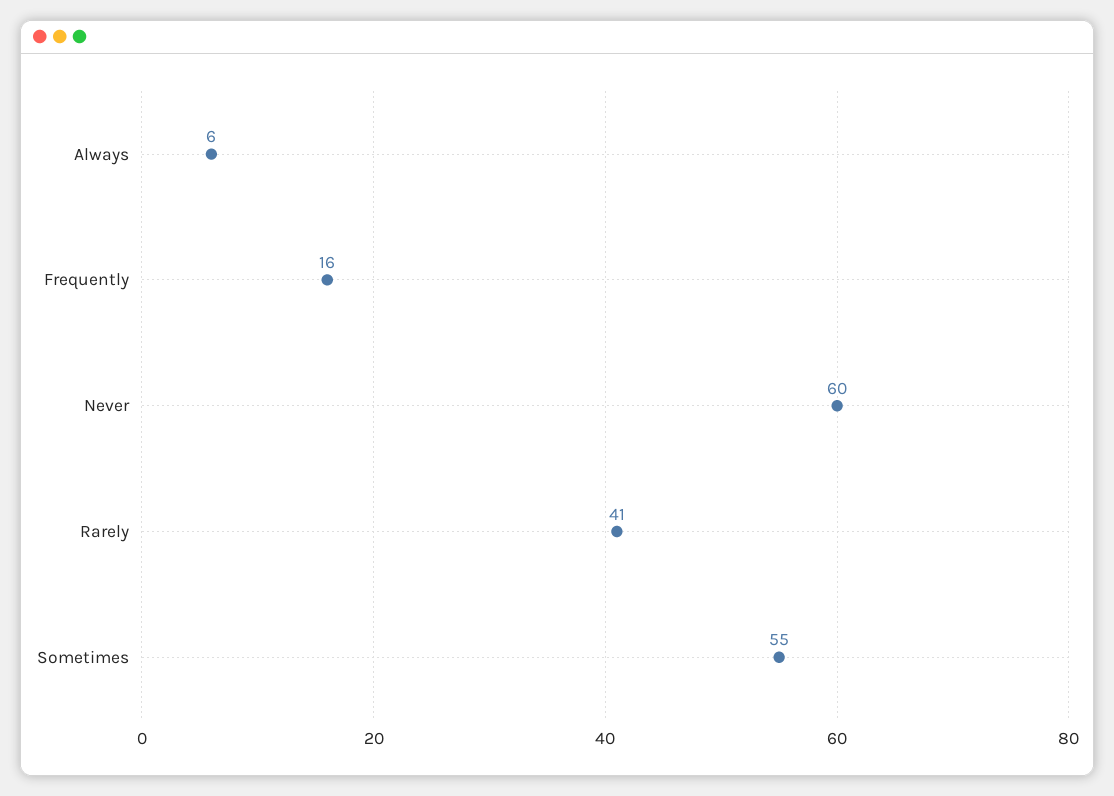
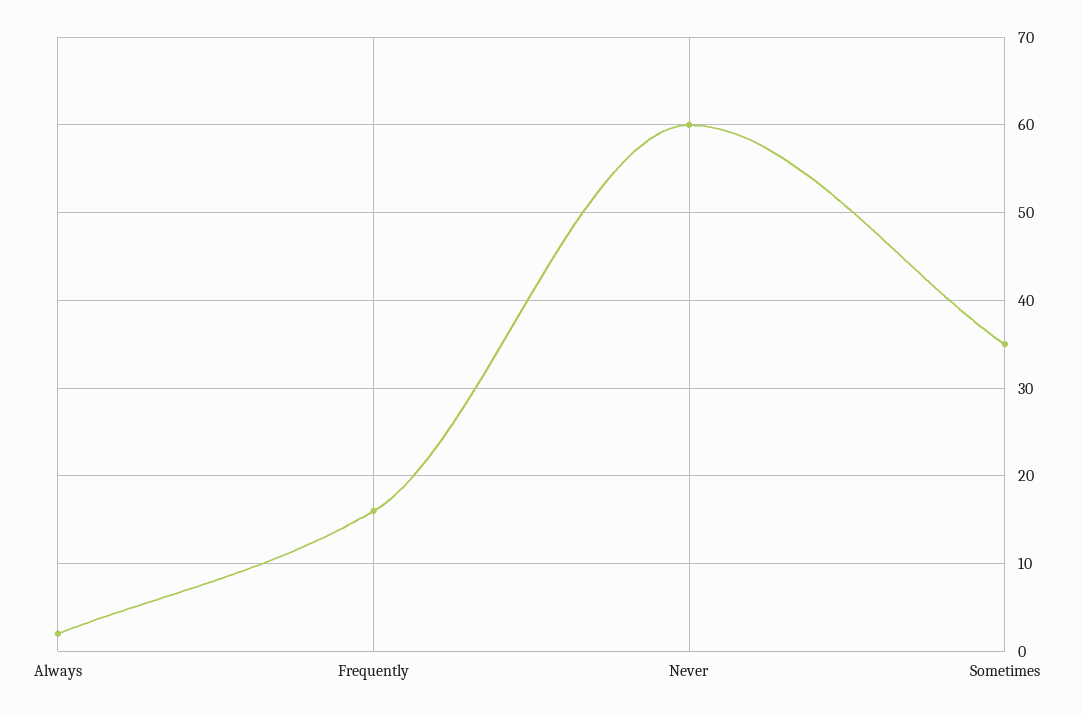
Always: 6 -> 2
Rarely: 41 -> none
Sometimes: 55 -> 35

